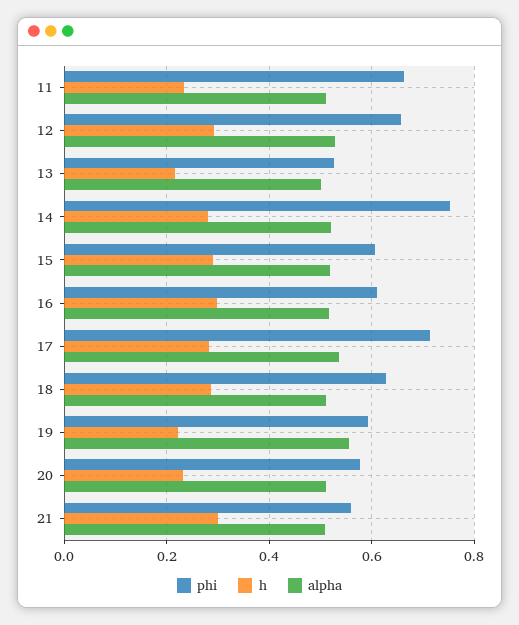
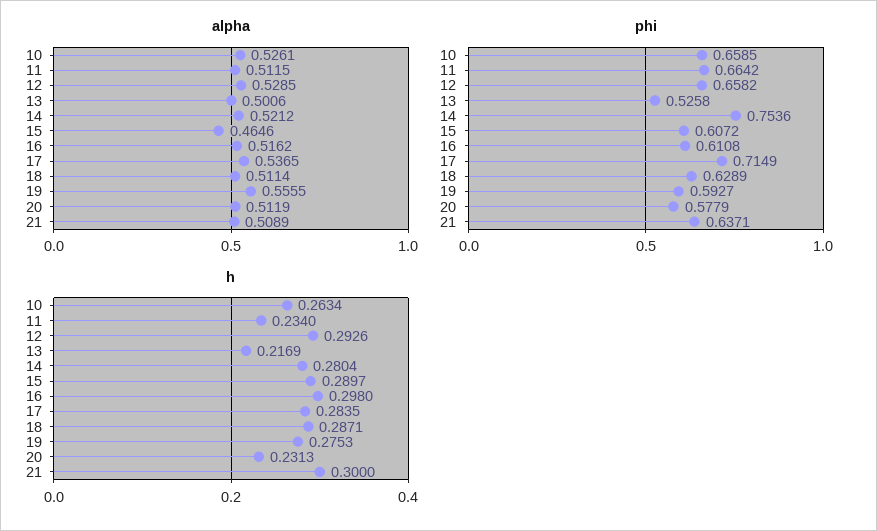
alpha, 15: 0.52 -> 0.4646
h, 19: 0.22 -> 0.2753
phi, 21: 0.56 -> 0.6371
alpha, 10: none -> 0.5261
phi, 10: none -> 0.6585
h, 10: none -> 0.2634

